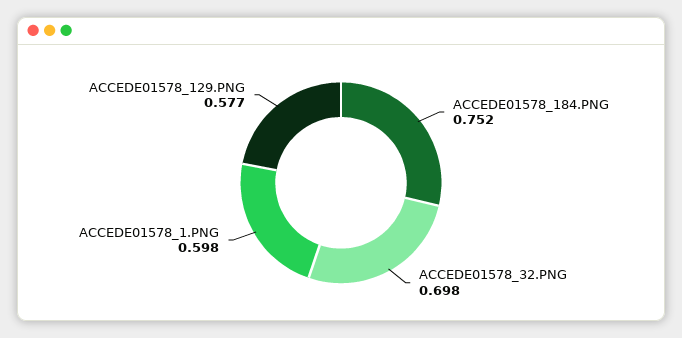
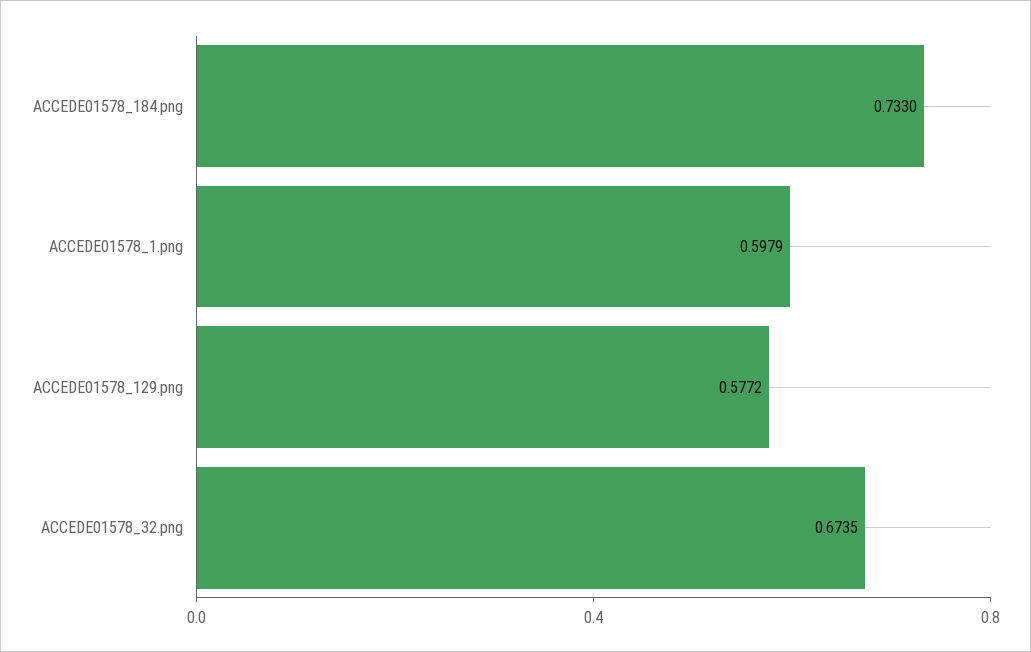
ACCEDE01578_184.PNG: 0.752 -> 0.733
ACCEDE01578_32.PNG: 0.698 -> 0.6735

